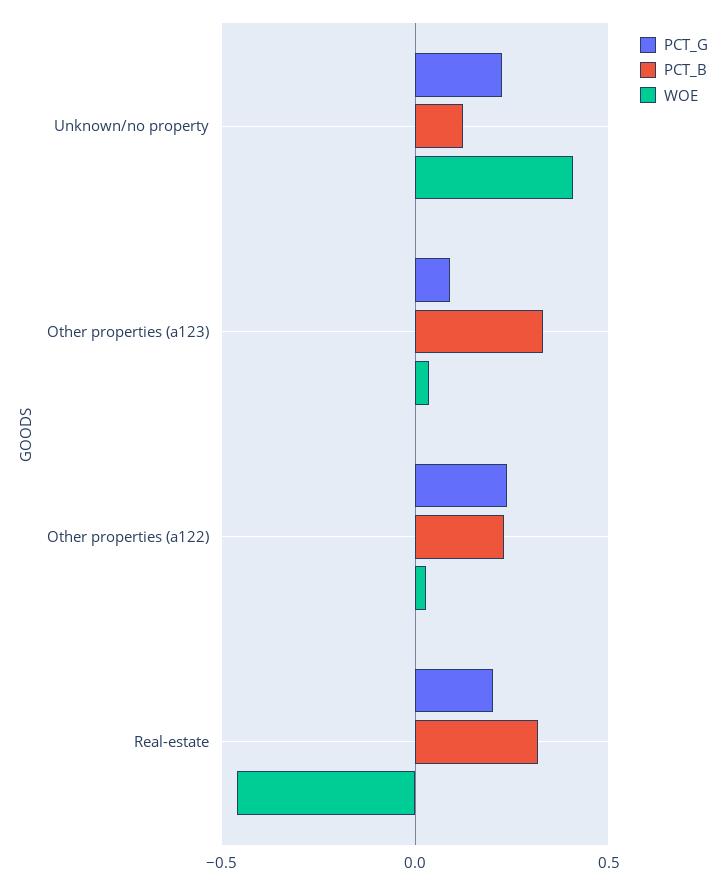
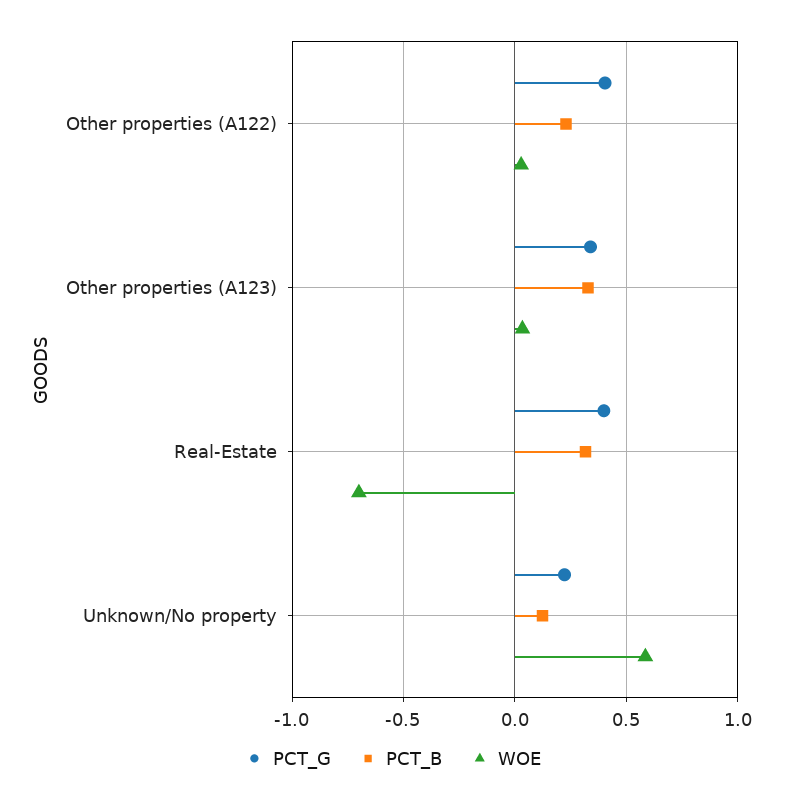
WOE, Unknown/no property: 0.4 -> 0.6
PCT_G, Other properties (a123): 0.1 -> 0.35
PCT_G, Other properties (a122): 0.25 -> 0.4
PCT_G, Real-estate: 0.2 -> 0.4
WOE, Real-estate: -0.45 -> -0.7

